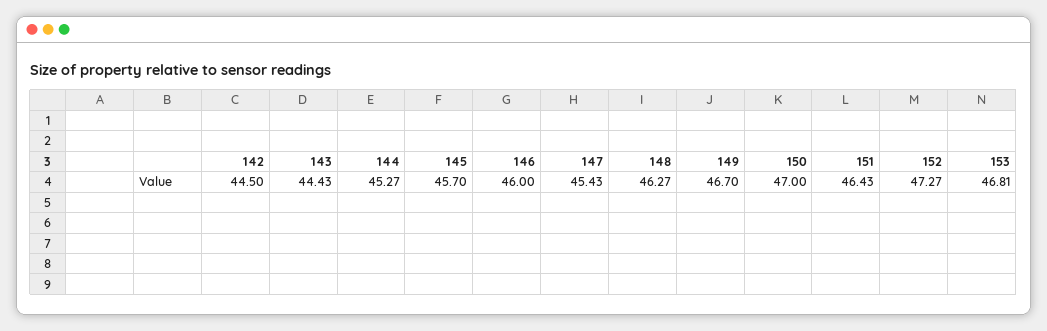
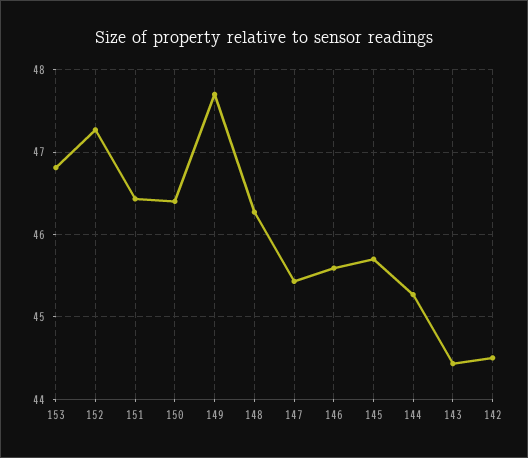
146: 46 -> 45.6
149: 46.7 -> 47.7
150: 47 -> 46.4

